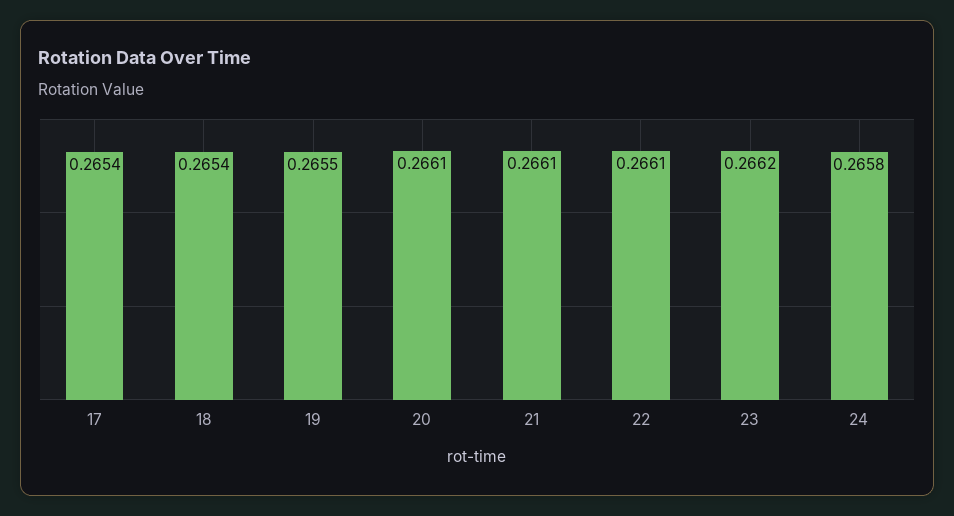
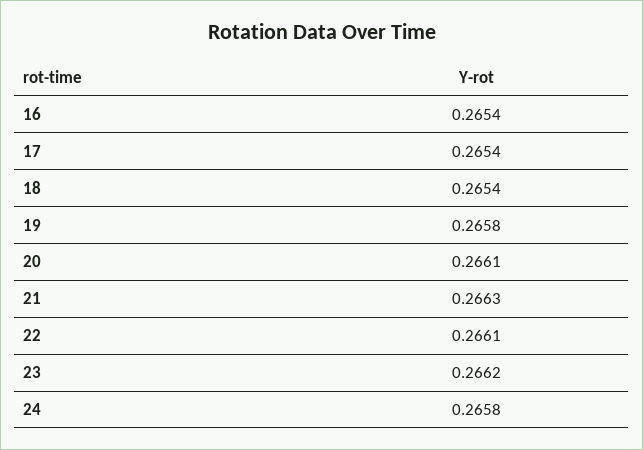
19: 0.2655 -> 0.2658
21: 0.2661 -> 0.2663
16: none -> 0.2654

